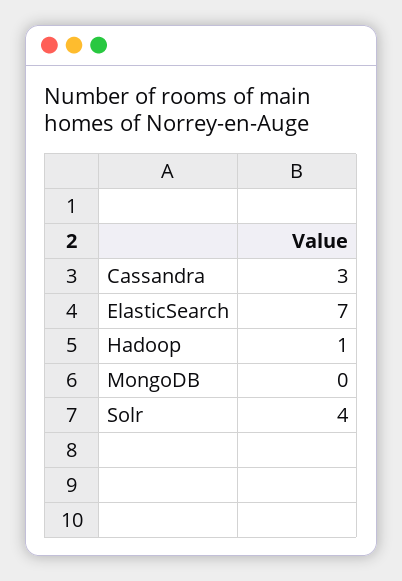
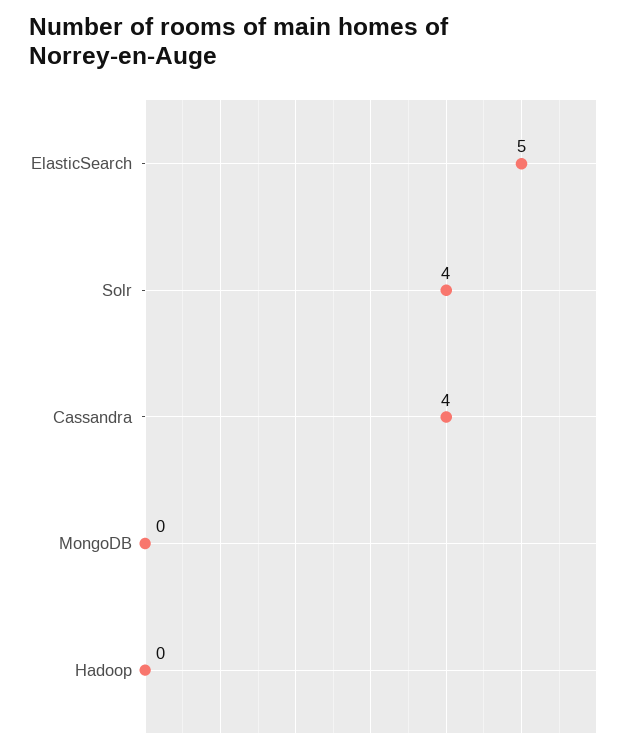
Cassandra: 3 -> 4
ElasticSearch: 7 -> 5
Hadoop: 1 -> 0

